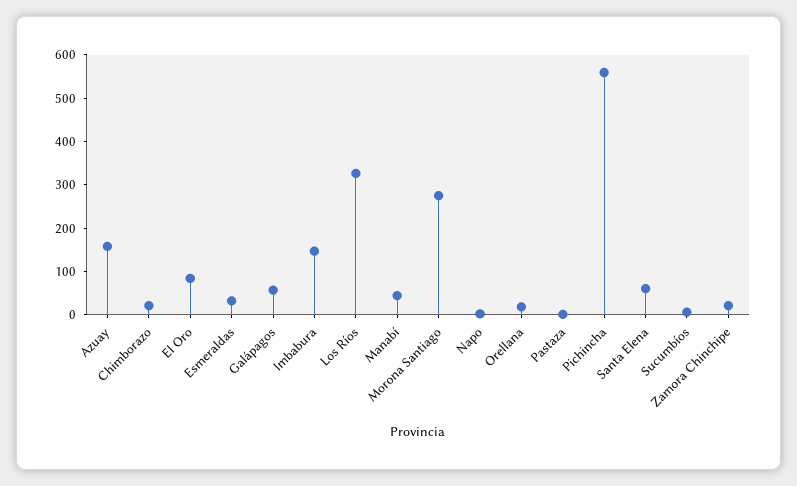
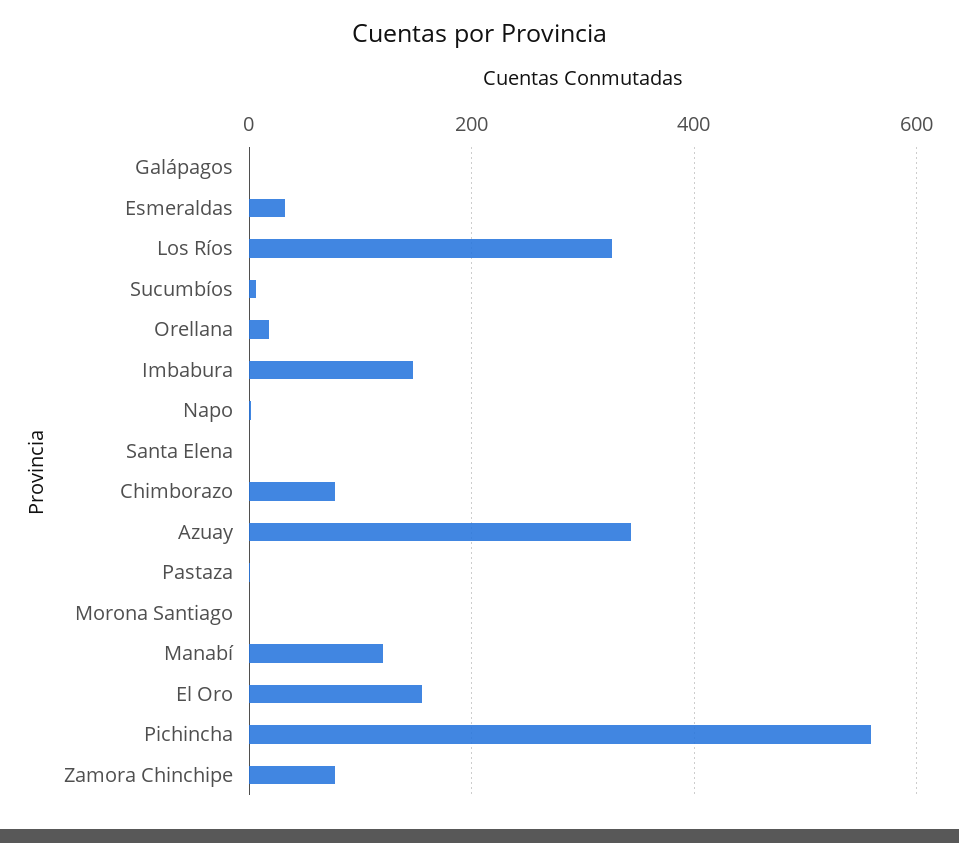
Azuay: 160 -> 340
Chimborazo: 20 -> 80
El Oro: 80 -> 160
Galápagos: 60 -> 0
Manabí: 40 -> 120
Morona Santiago: 280 -> 0
Santa Elena: 60 -> 0
Zamora Chinchipe: 20 -> 80

